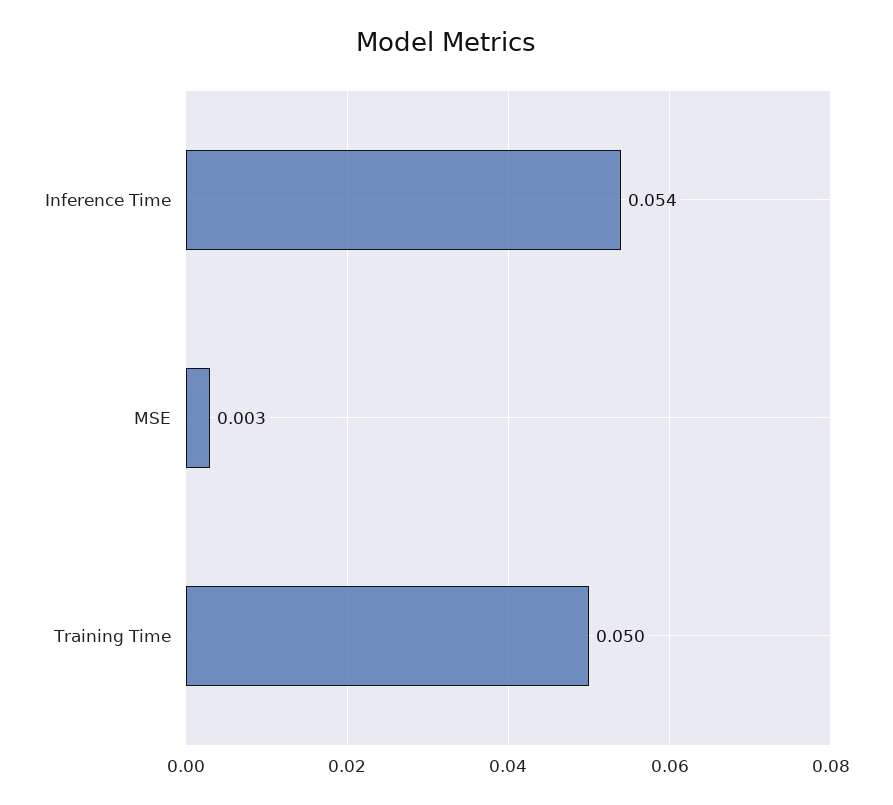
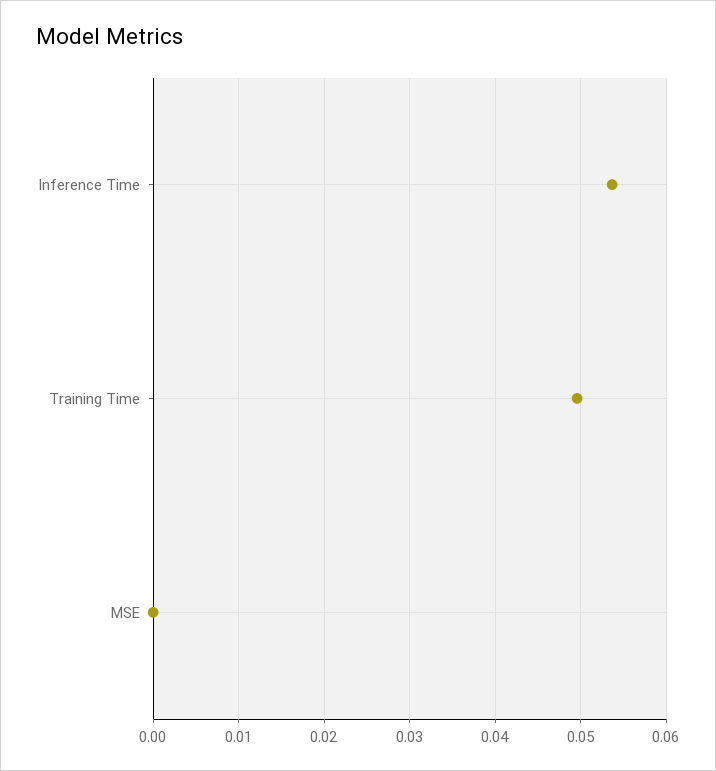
MSE: 0.003 -> 0

